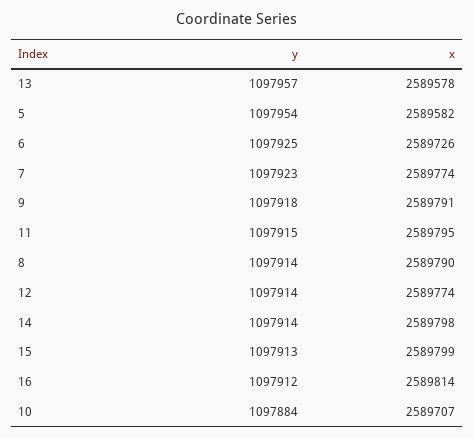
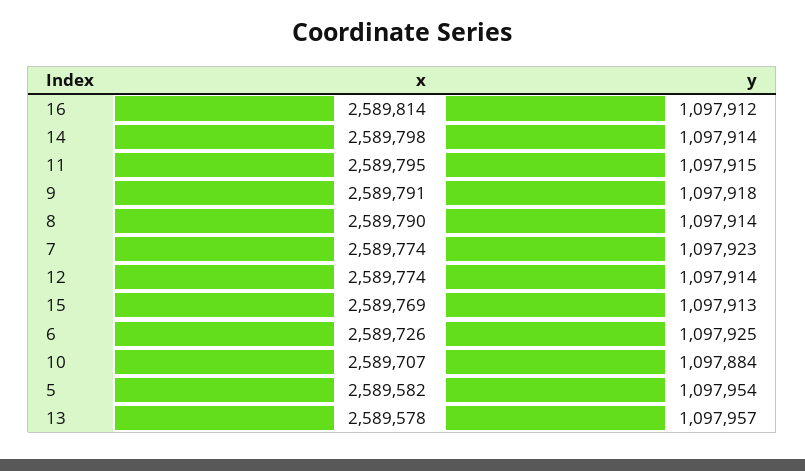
x, 15: 2589799 -> 2589769

